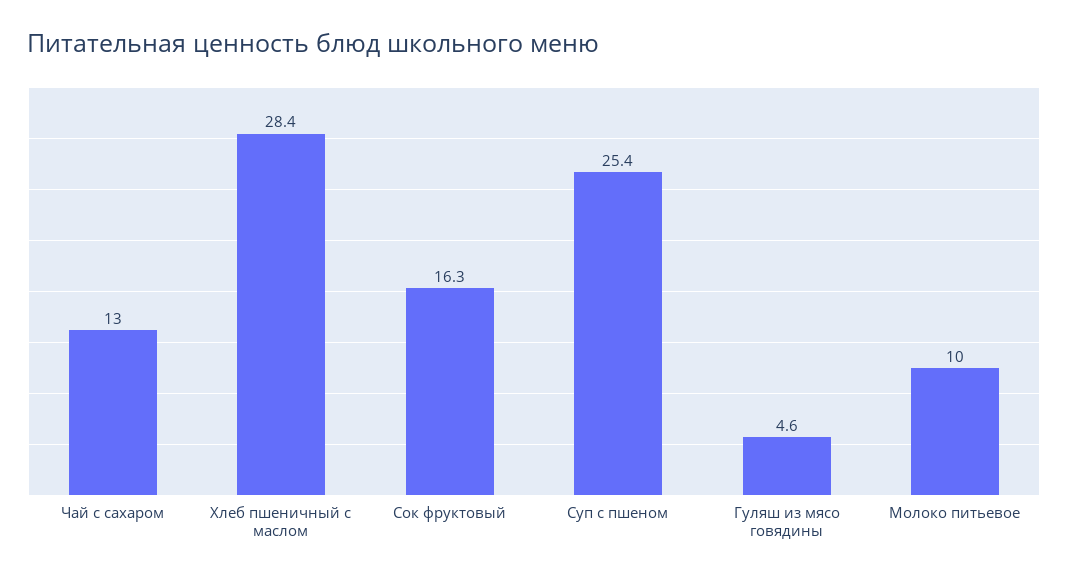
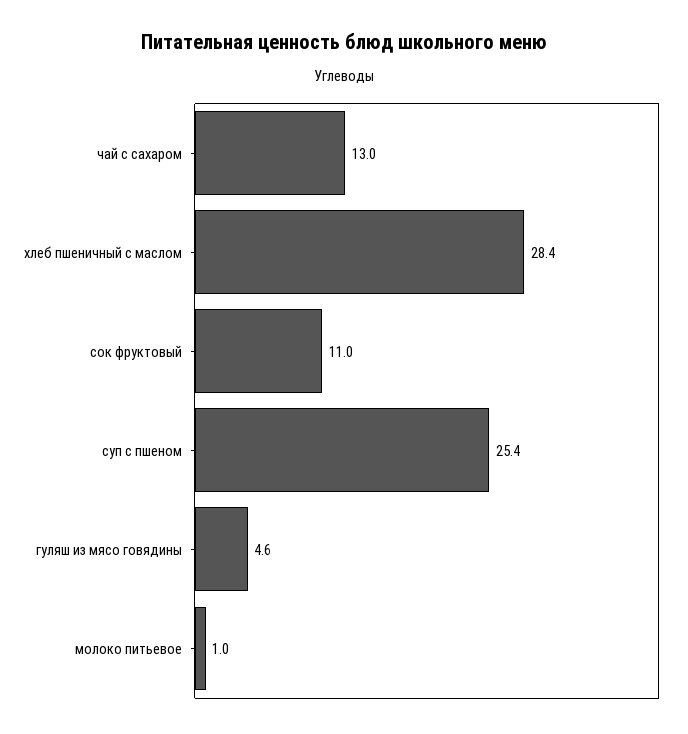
Сок фруктовый: 16.3 -> 11
Молоко питьевое: 10 -> 1

